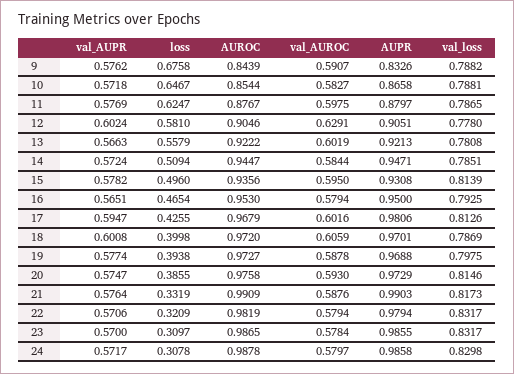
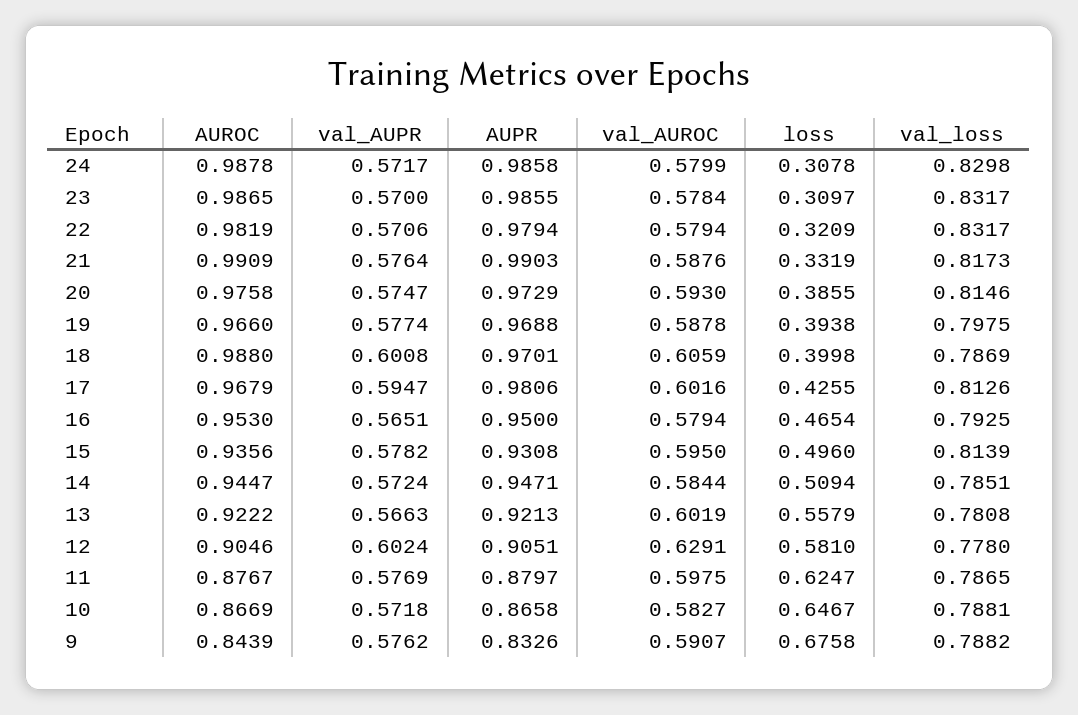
AUROC, 10: 0.8544 -> 0.8669
AUROC, 18: 0.972 -> 0.988
AUROC, 19: 0.9727 -> 0.966
val_AUROC, 24: 0.5797 -> 0.5799

